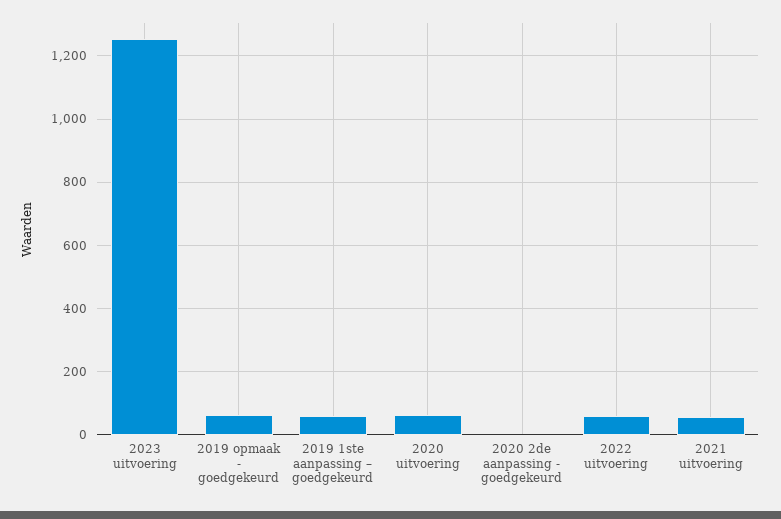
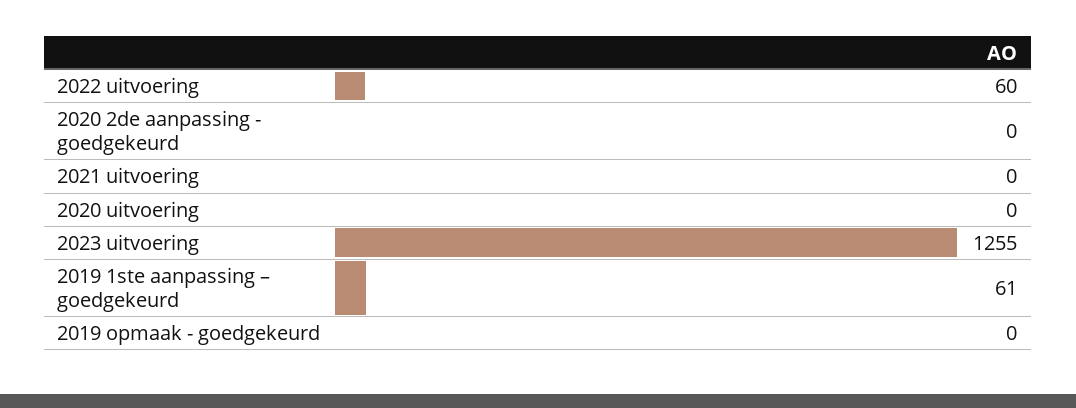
2019 opmaak - goedgekeurd: 60 -> 0
2020 uitvoering: 60 -> 0
2021 uitvoering: 60 -> 0

